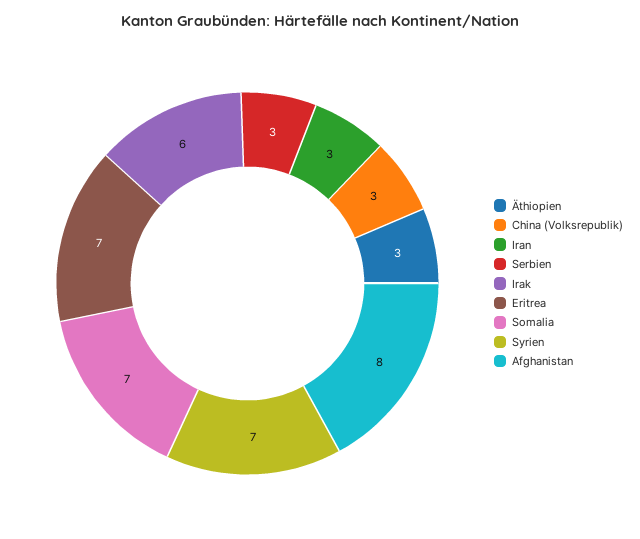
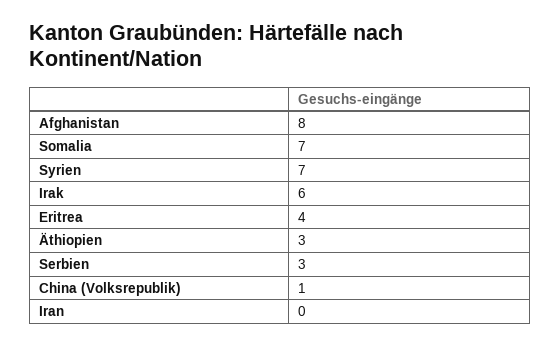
China (Volksrepublik): 3 -> 1
Iran: 3 -> 0
Eritrea: 7 -> 4

